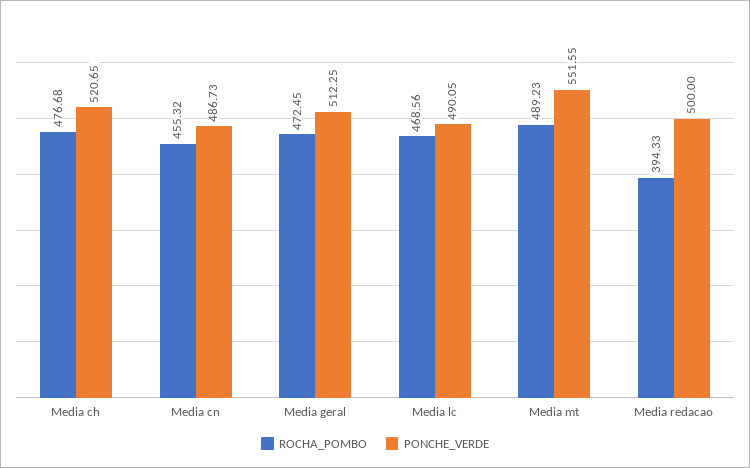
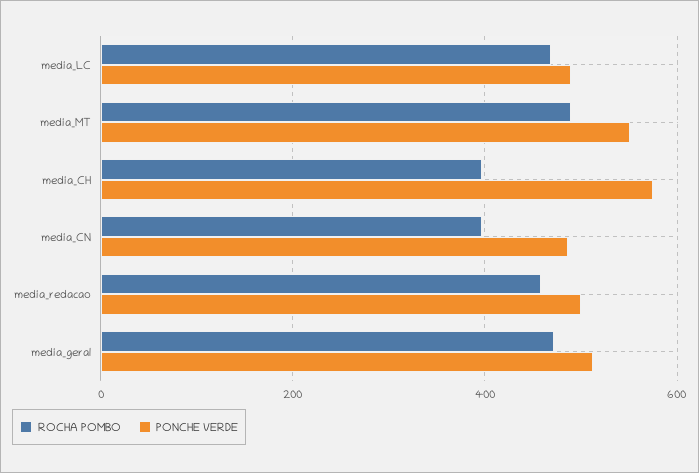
ROCHA_POMBO, Media ch: 476.68 -> 400
PONCHE_VERDE, Media ch: 520.65 -> 580
ROCHA_POMBO, Media cn: 455.32 -> 400
ROCHA_POMBO, Media redacao: 394.33 -> 460

